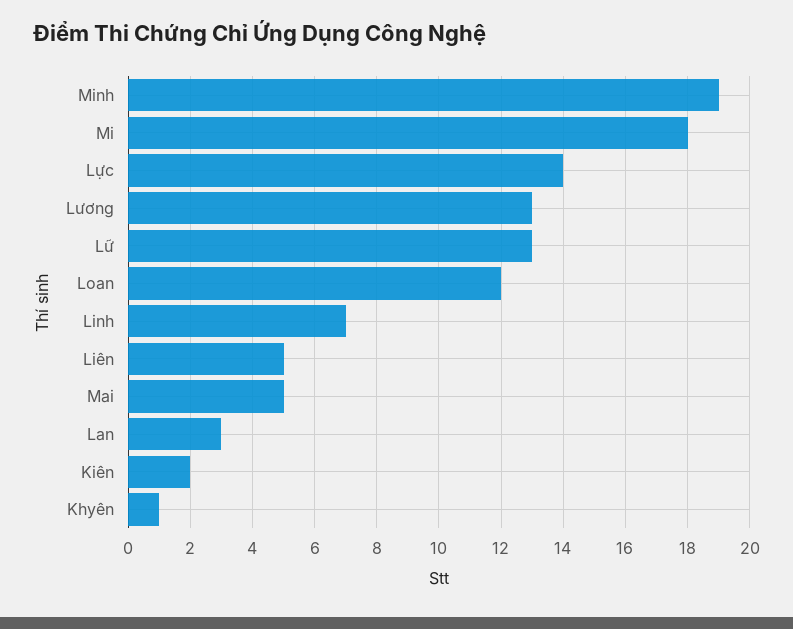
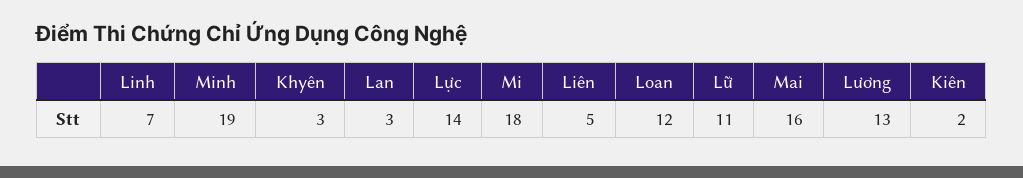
Lữ: 13 -> 11
Mai: 5 -> 16
Khyên: 1 -> 3

